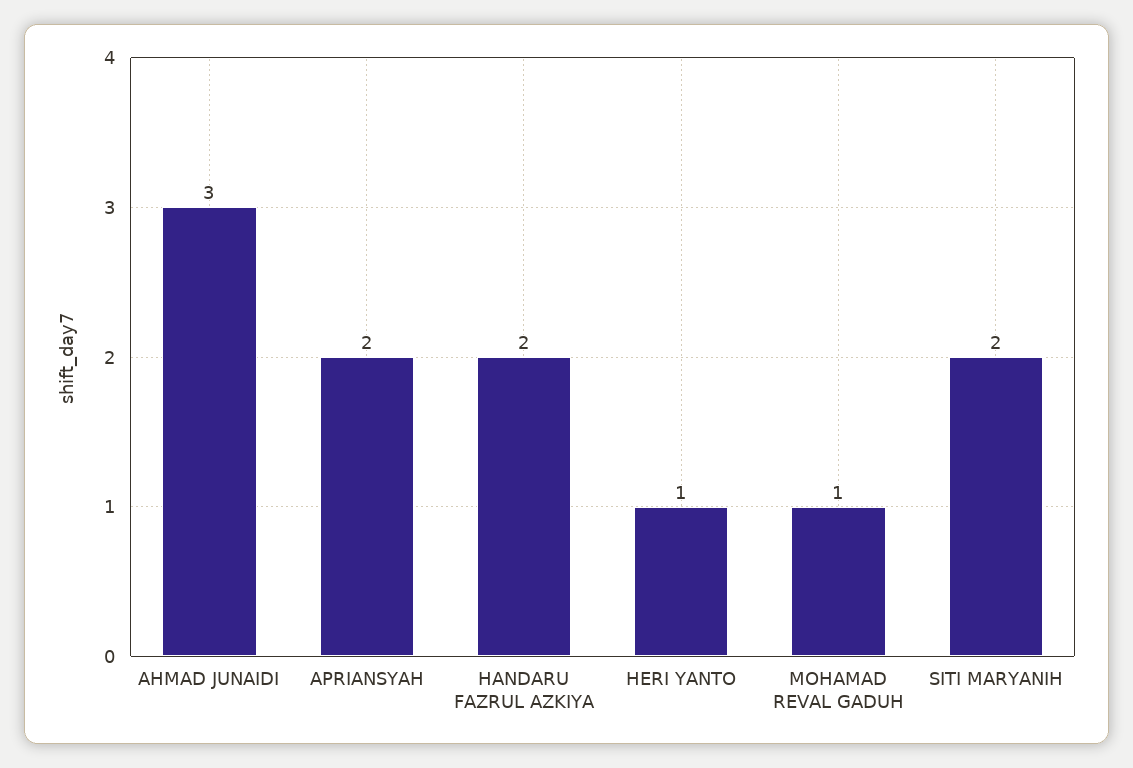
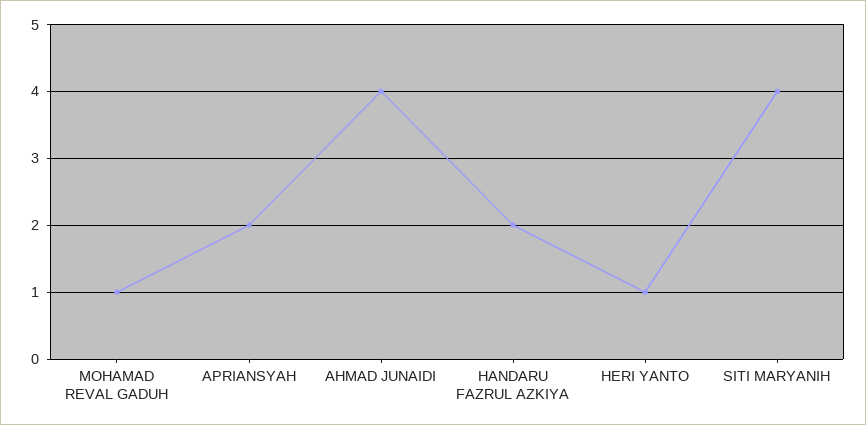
AHMAD JUNAIDI: 3 -> 4
SITI MARYANIH: 2 -> 4

